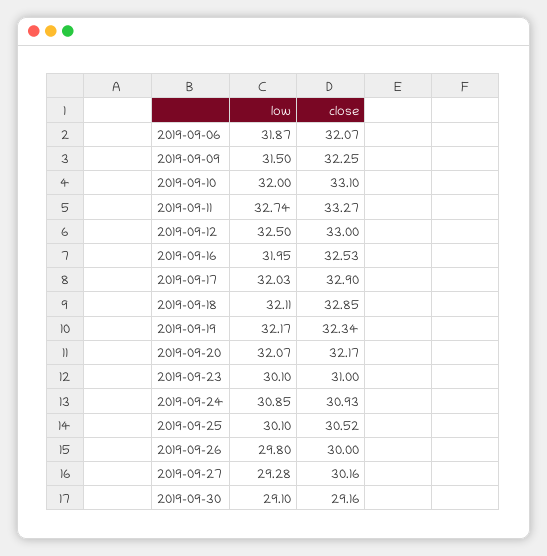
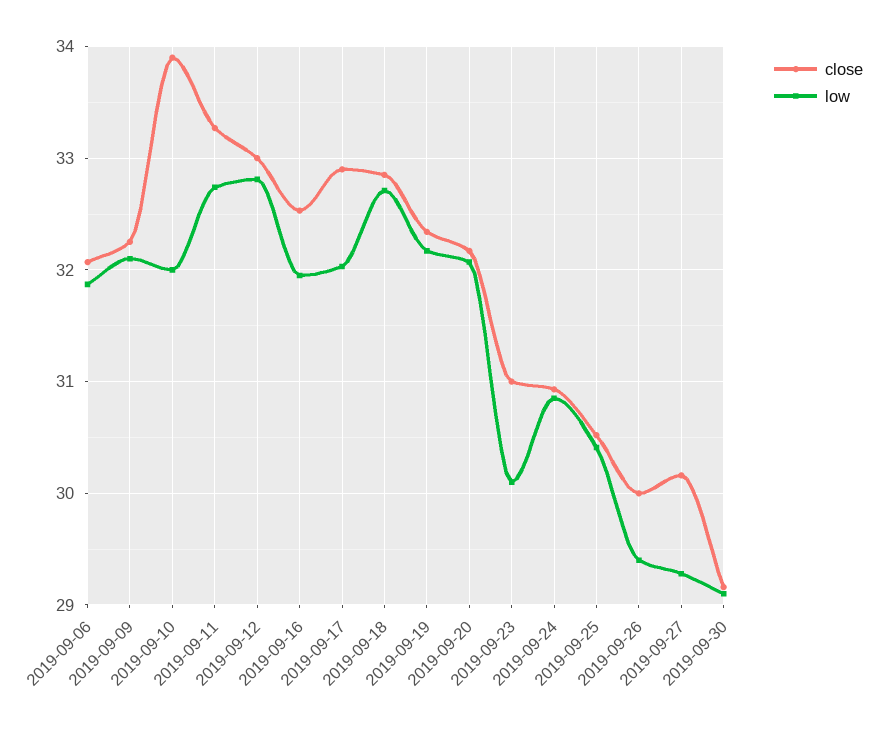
low, 2019-09-09: 31.5 -> 32.1
close, 2019-09-10: 33.1 -> 33.9
low, 2019-09-12: 32.5 -> 32.8
low, 2019-09-18: 32.11 -> 32.7
low, 2019-09-25: 30.1 -> 30.4
low, 2019-09-26: 29.8 -> 29.4

